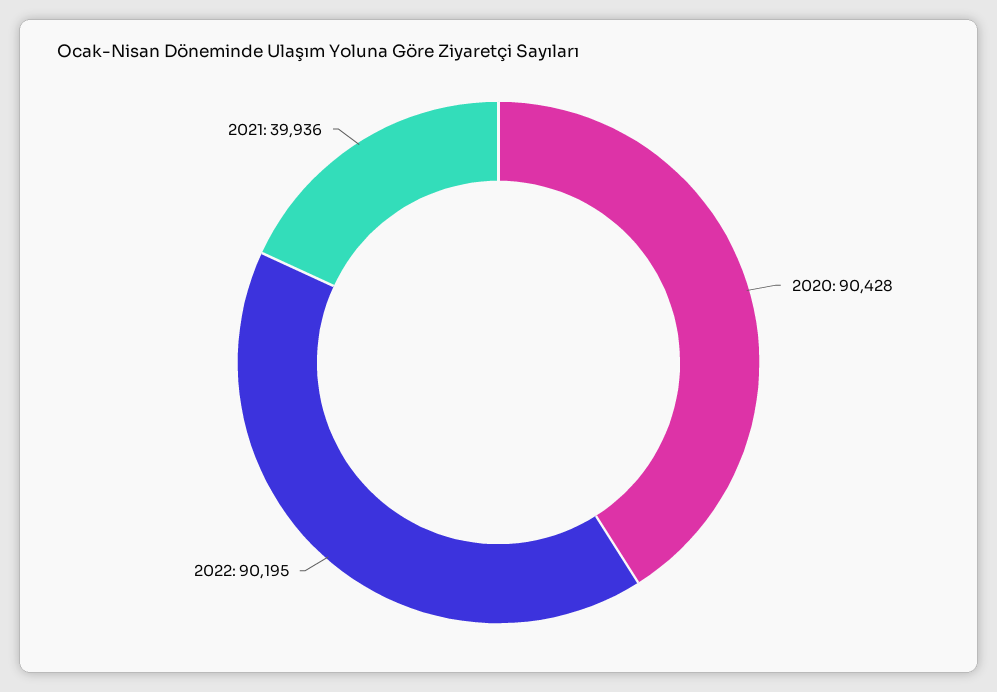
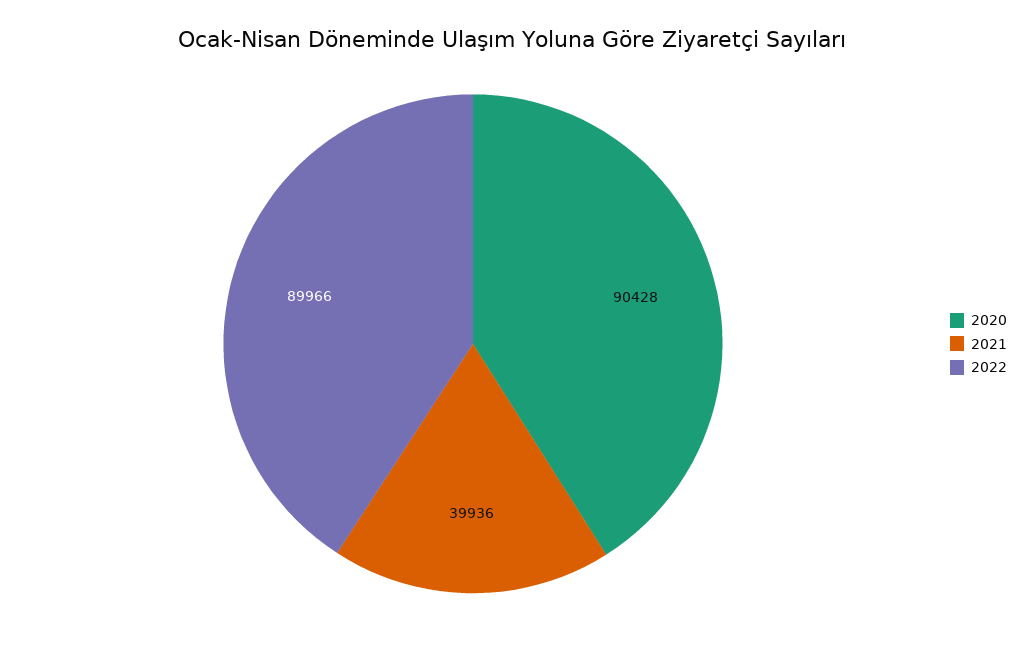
2022: 90195 -> 89966

